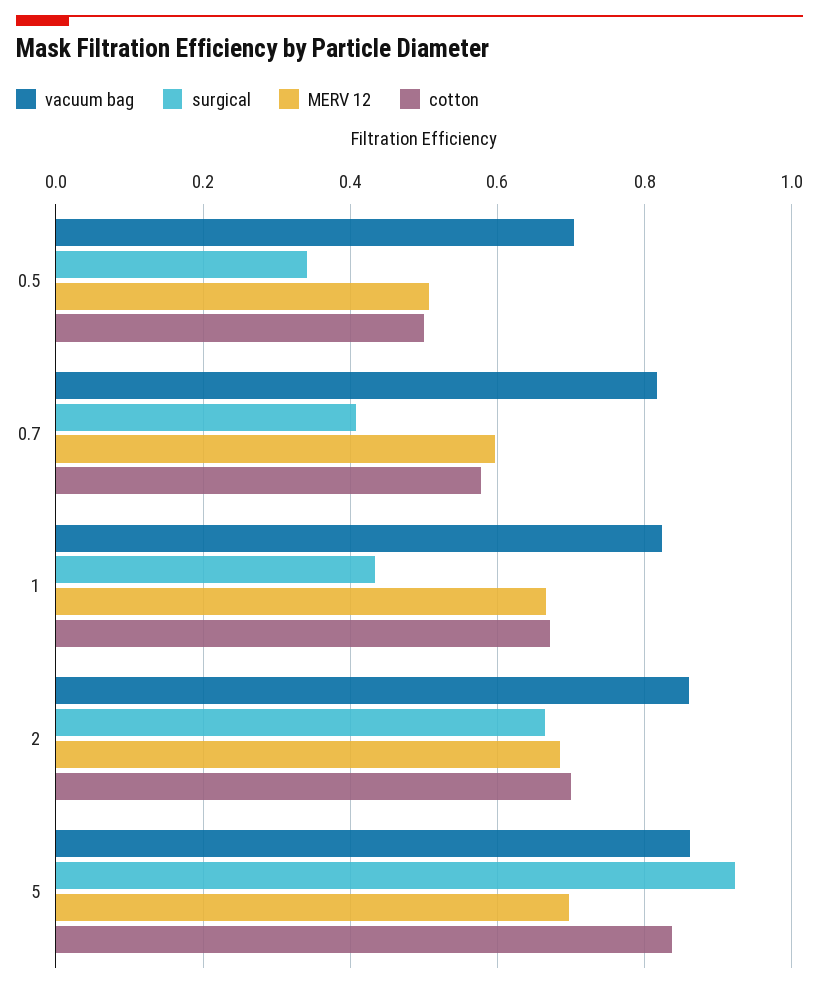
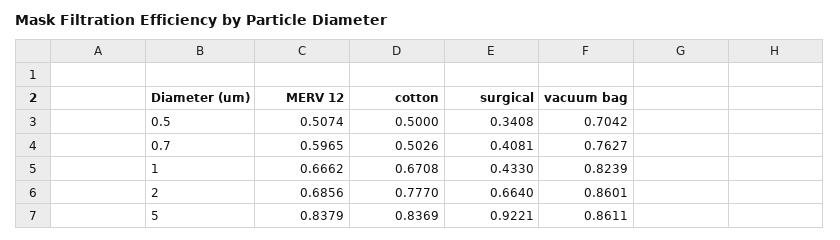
vacuum bag, 0.7: 0.82 -> 0.7627
cotton, 0.7: 0.58 -> 0.5026
cotton, 2: 0.7 -> 0.777
MERV 12, 5: 0.7 -> 0.8379

